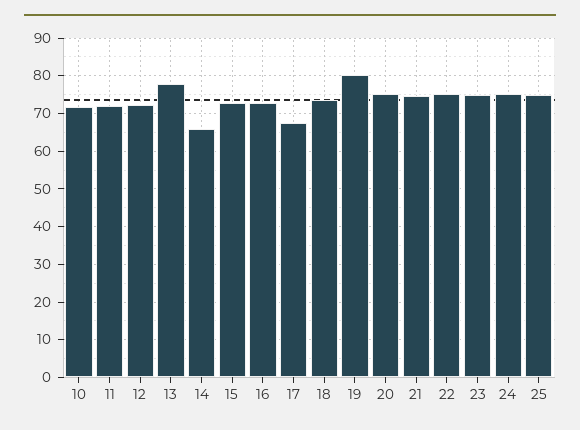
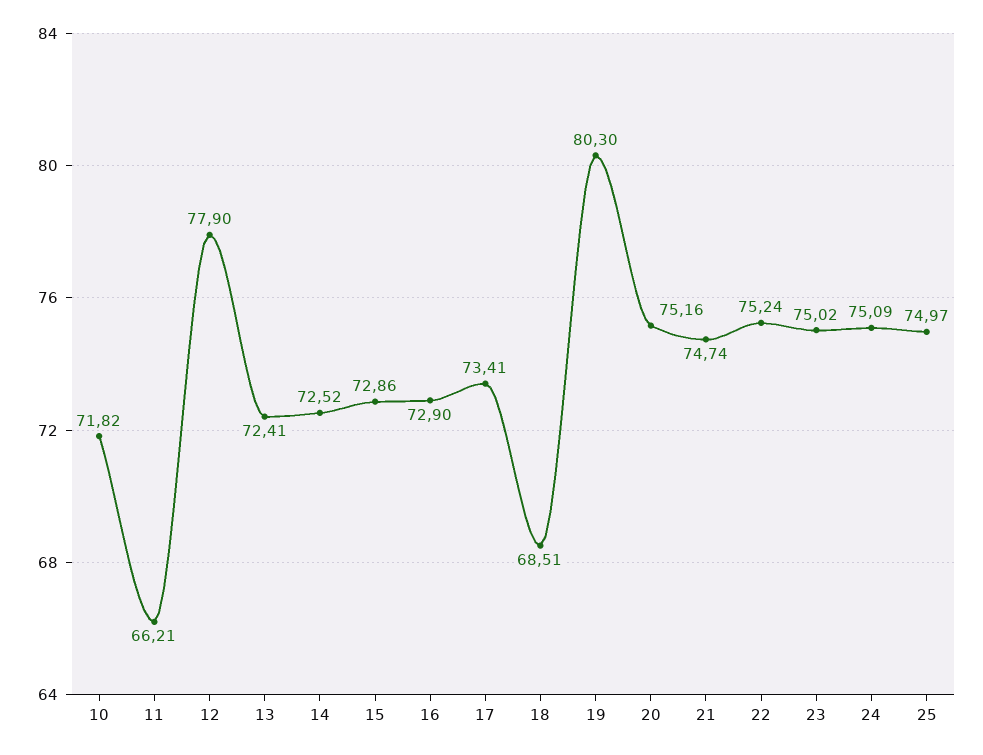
11: 72 -> 66.21
12: 72 -> 77.9
13: 78 -> 72.41
14: 66 -> 72.52
17: 68 -> 73.41
18: 74 -> 68.51

